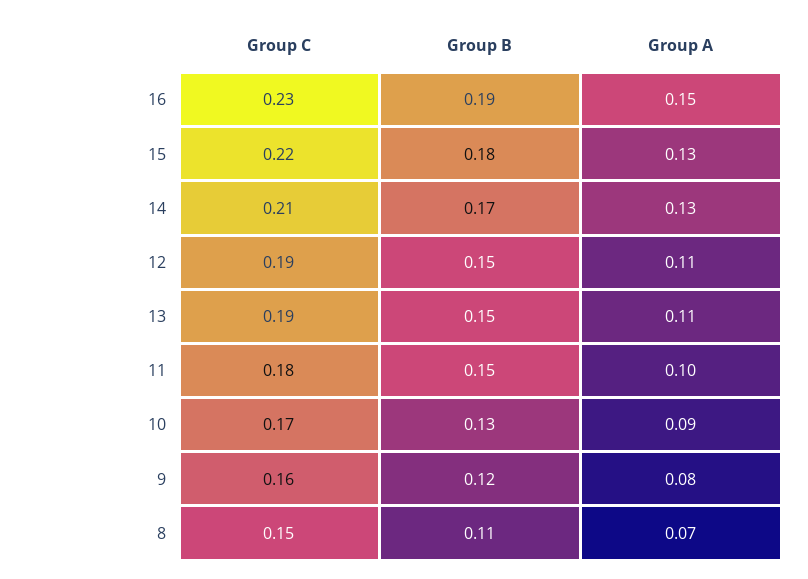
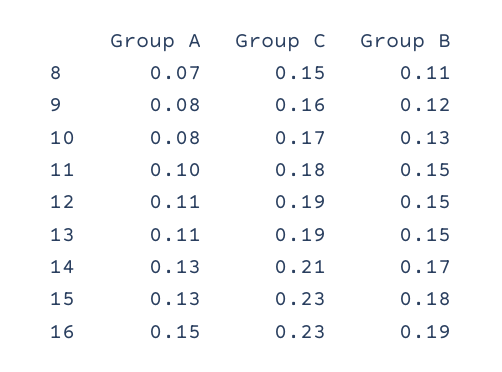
Group C, 15: 0.22 -> 0.23
Group A, 10: 0.09 -> 0.08

